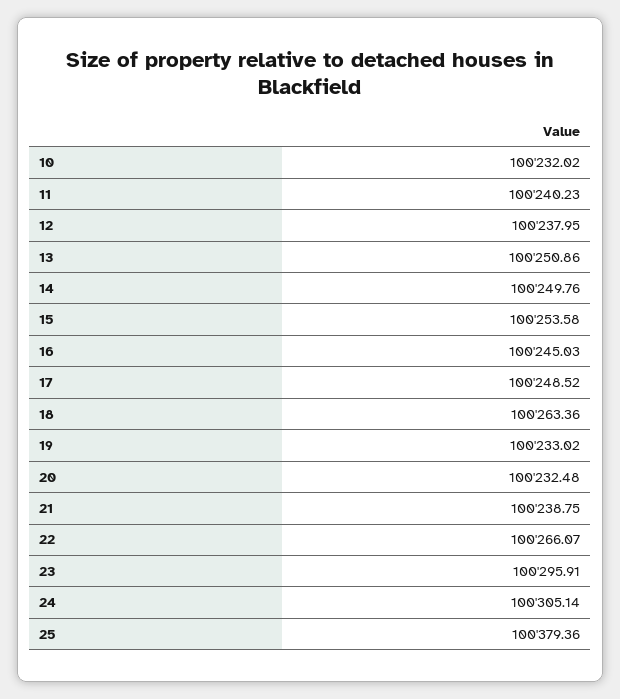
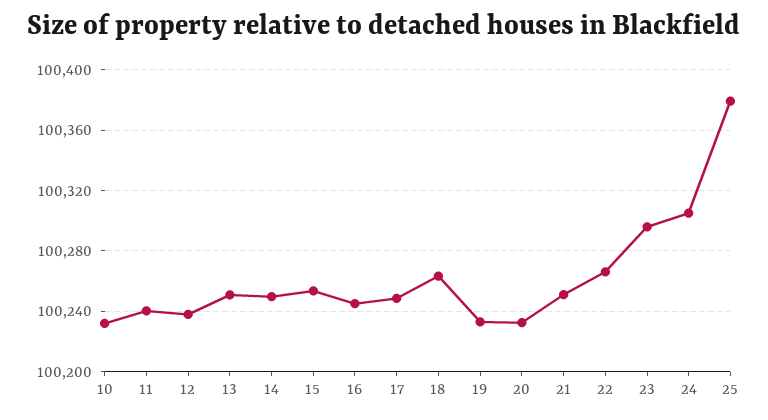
21: 100238.75 -> 100250

